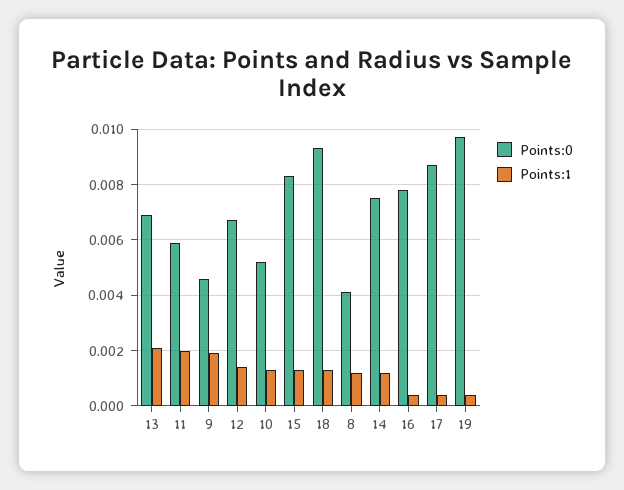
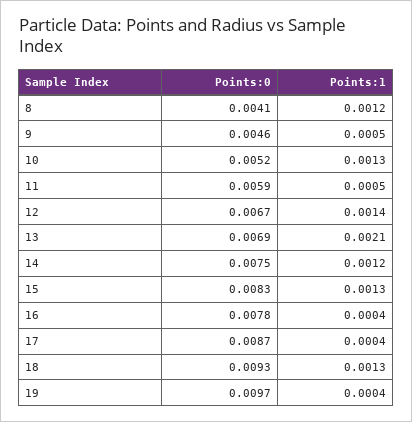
Points:1, 11: 0.002 -> 0.0005
Points:1, 9: 0.002 -> 0.0005

